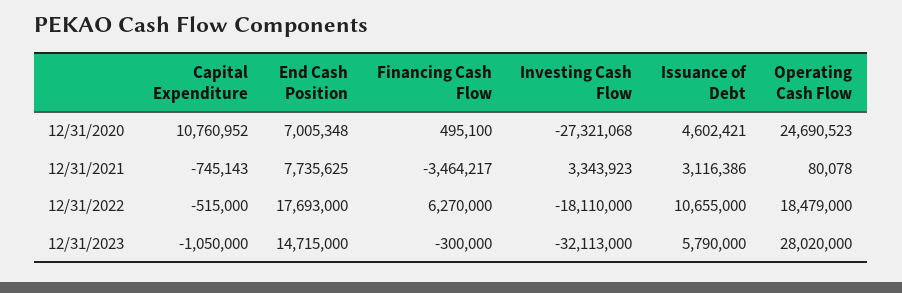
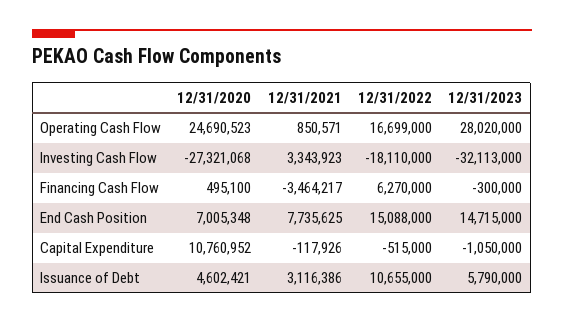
Capital Expenditure, 12/31/2021: -745143 -> -117926
Operating Cash Flow, 12/31/2021: 80078 -> 850571
End Cash Position, 12/31/2022: 17693000 -> 15088000
Operating Cash Flow, 12/31/2022: 18479000 -> 16699000

